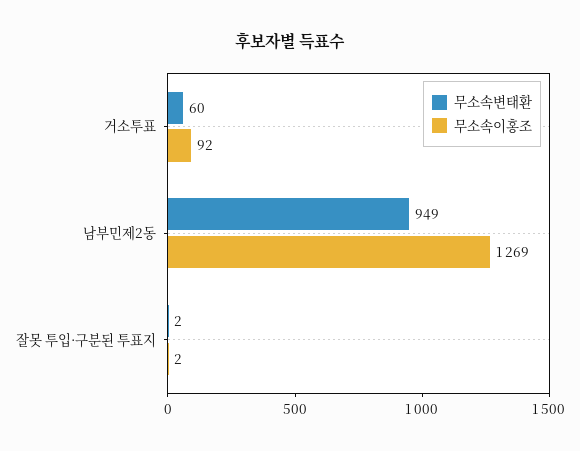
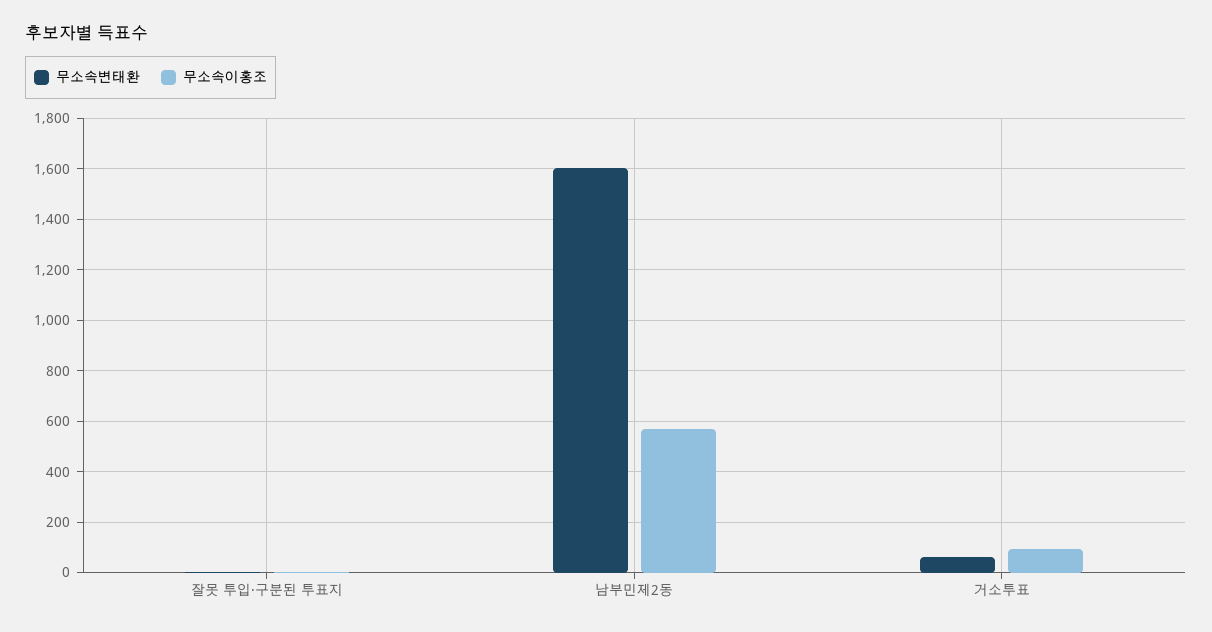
무소속변태환, 남부민제2동: 949 -> 1600
무소속이홍조, 남부민제2동: 1269 -> 575

